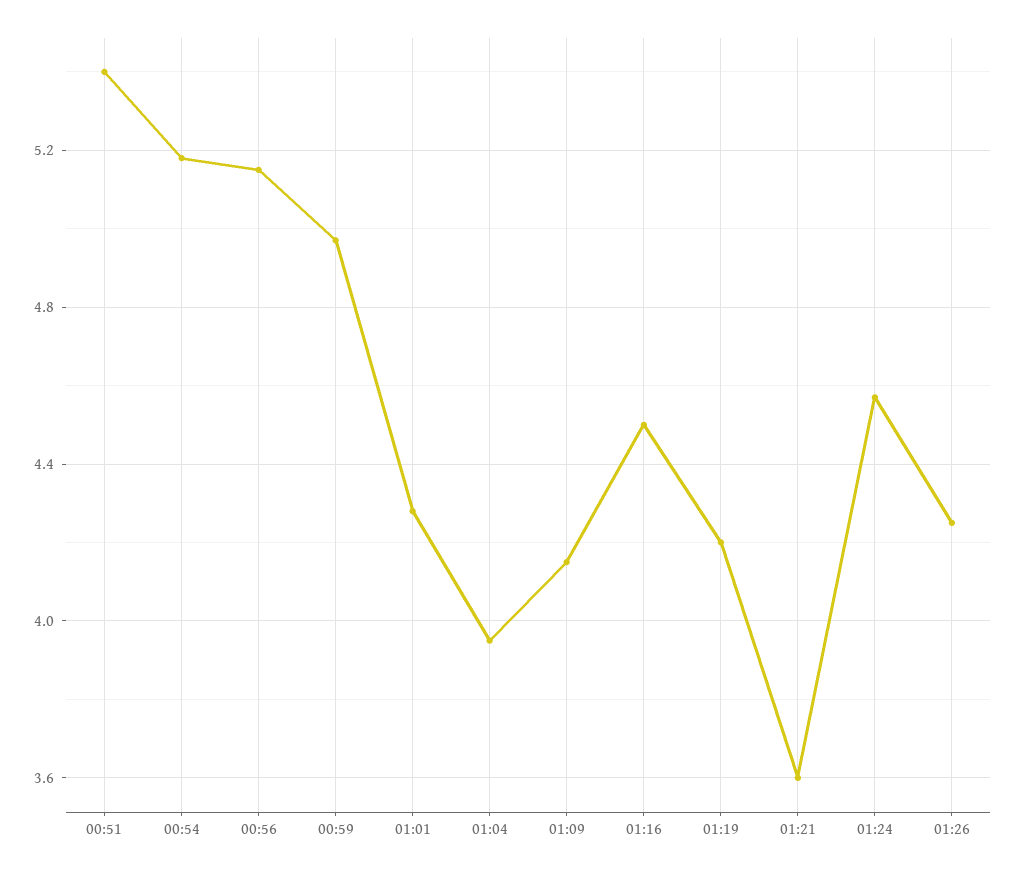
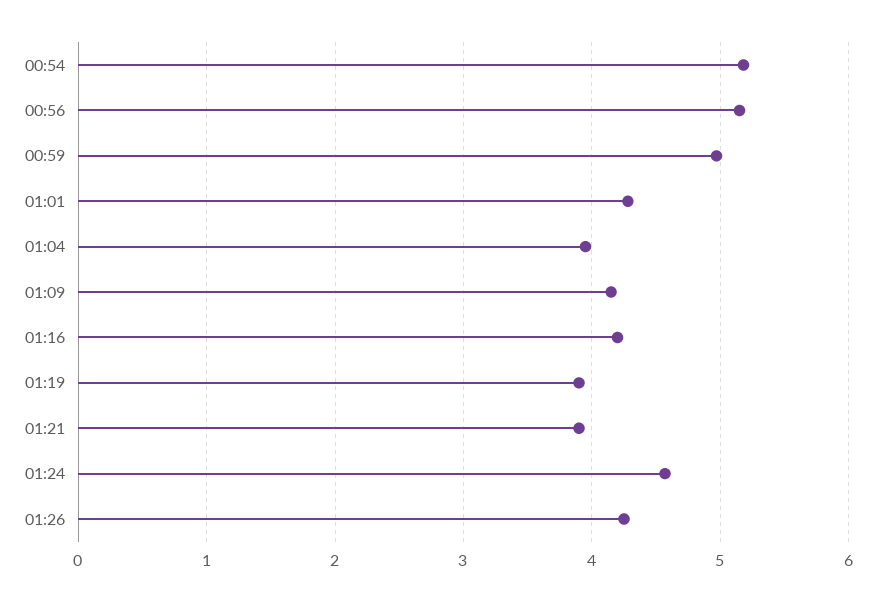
00:51: 5.4 -> none
01:16: 4.5 -> 4.2
01:19: 4.2 -> 3.9
01:21: 3.6 -> 3.9

